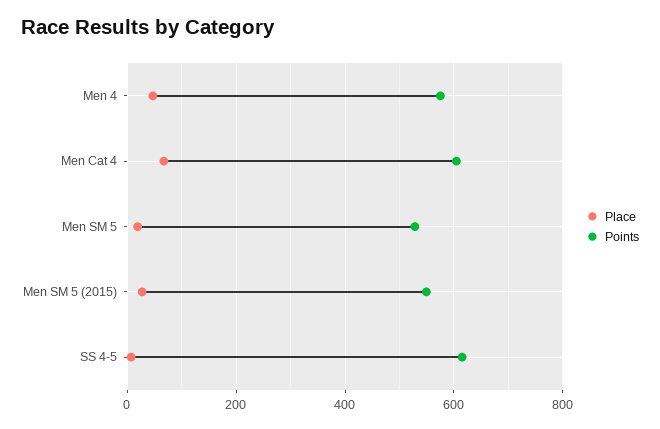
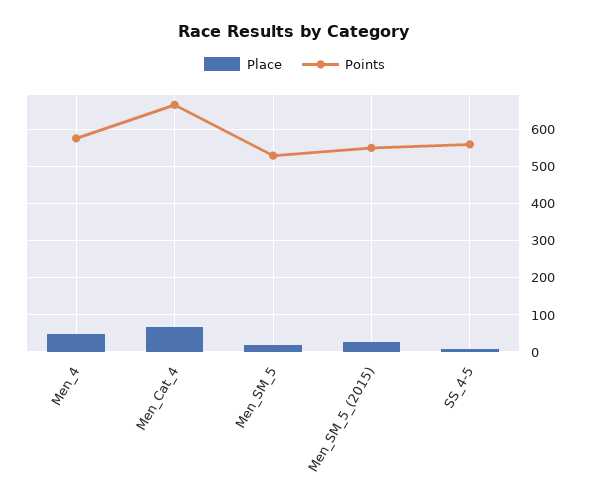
Points, Men Cat 4: 600 -> 660
Points, SS 4-5: 620 -> 560

